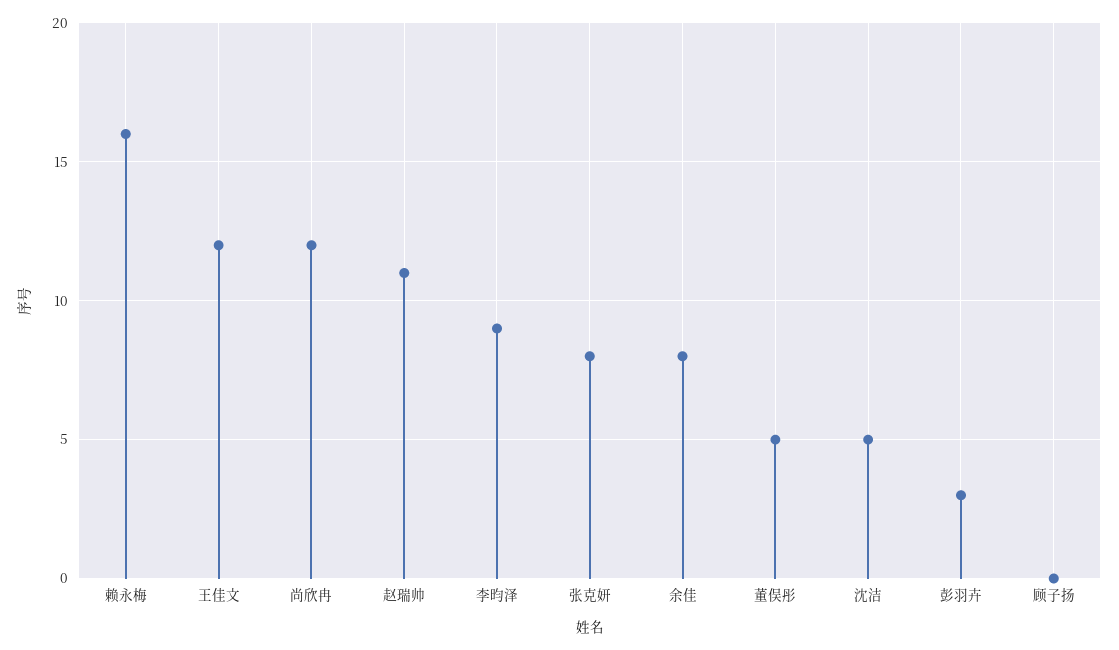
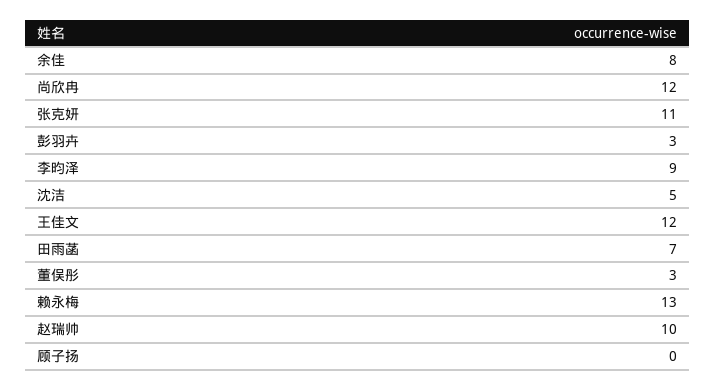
赖永梅: 16 -> 13
赵瑞帅: 11 -> 10
张克妍: 8 -> 11
董俣彤: 5 -> 3
田雨菡: none -> 7

